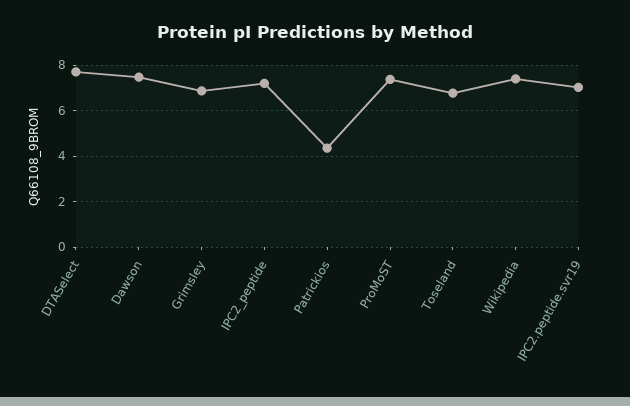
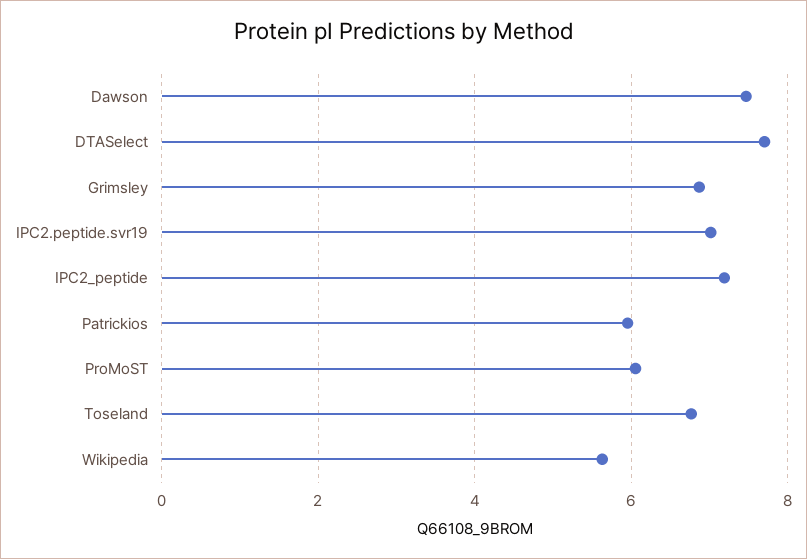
Patrickios: 4.5 -> 6
ProMoST: 7.5 -> 6
Wikipedia: 7.5 -> 5.6

